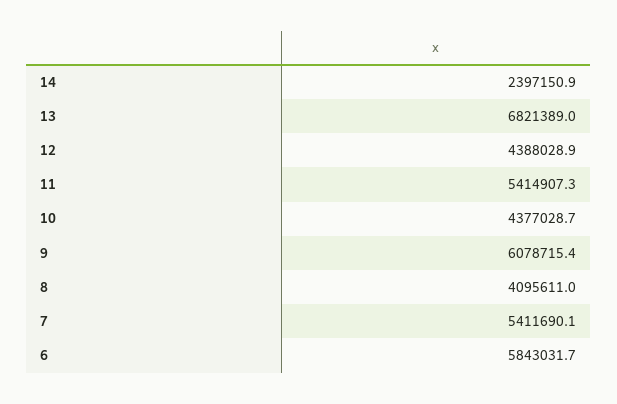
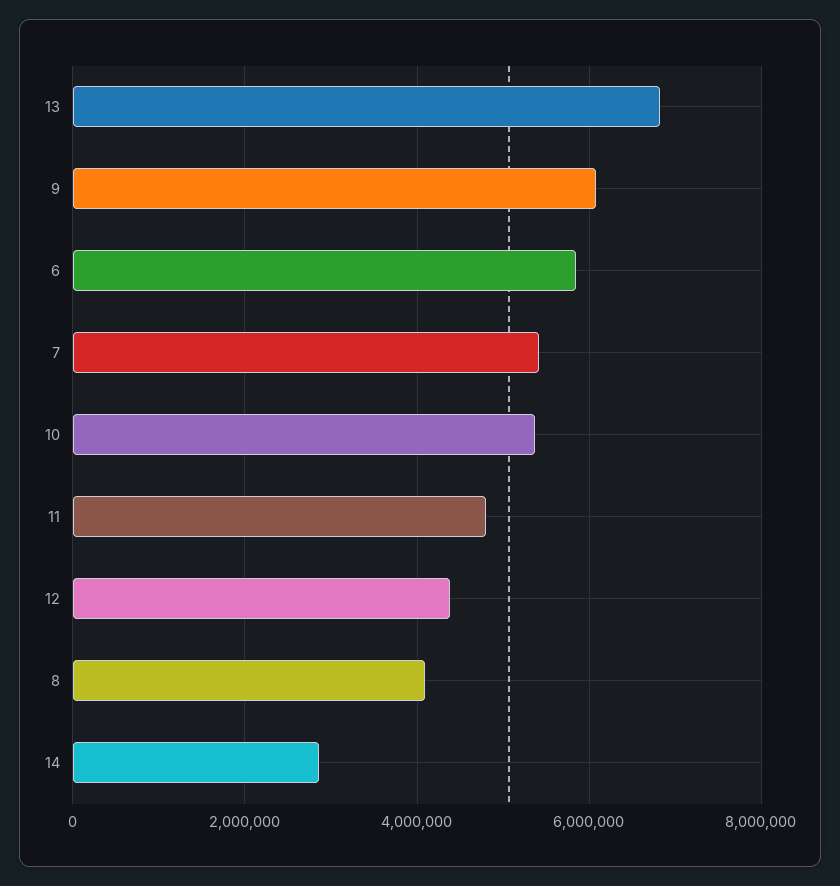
14: 2397150.9 -> 2800000
11: 5414907.3 -> 4800000
10: 4377028.7 -> 5400000

